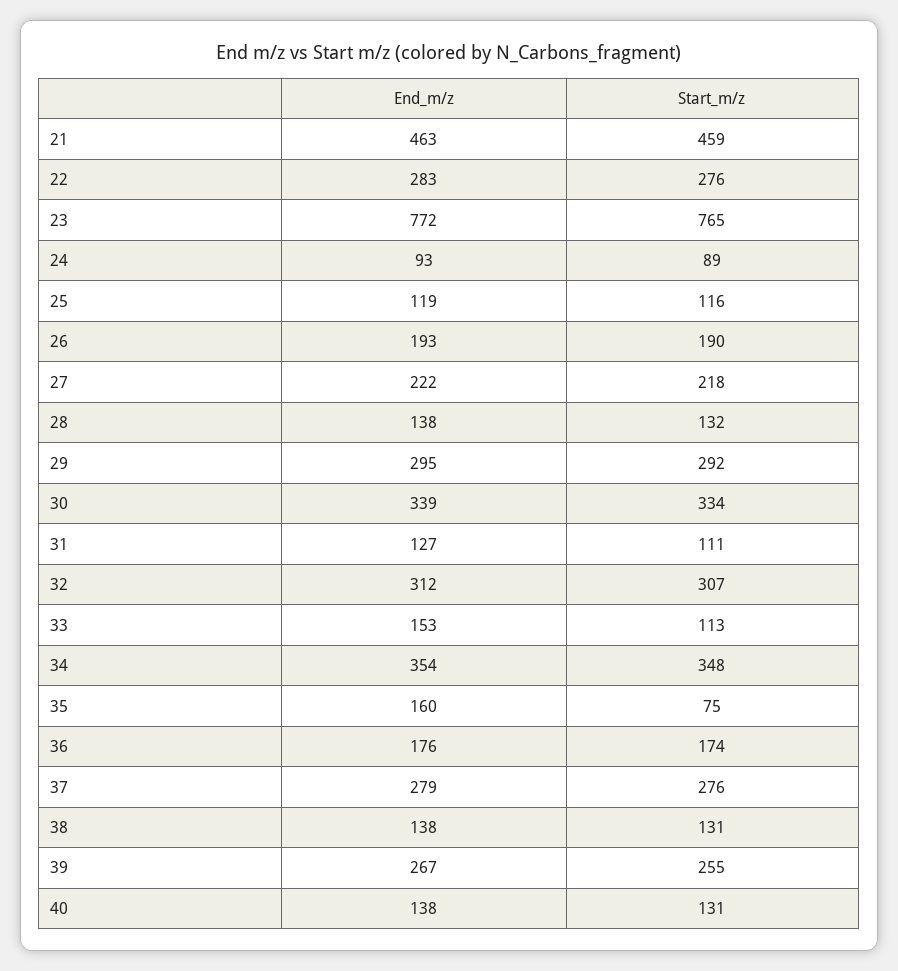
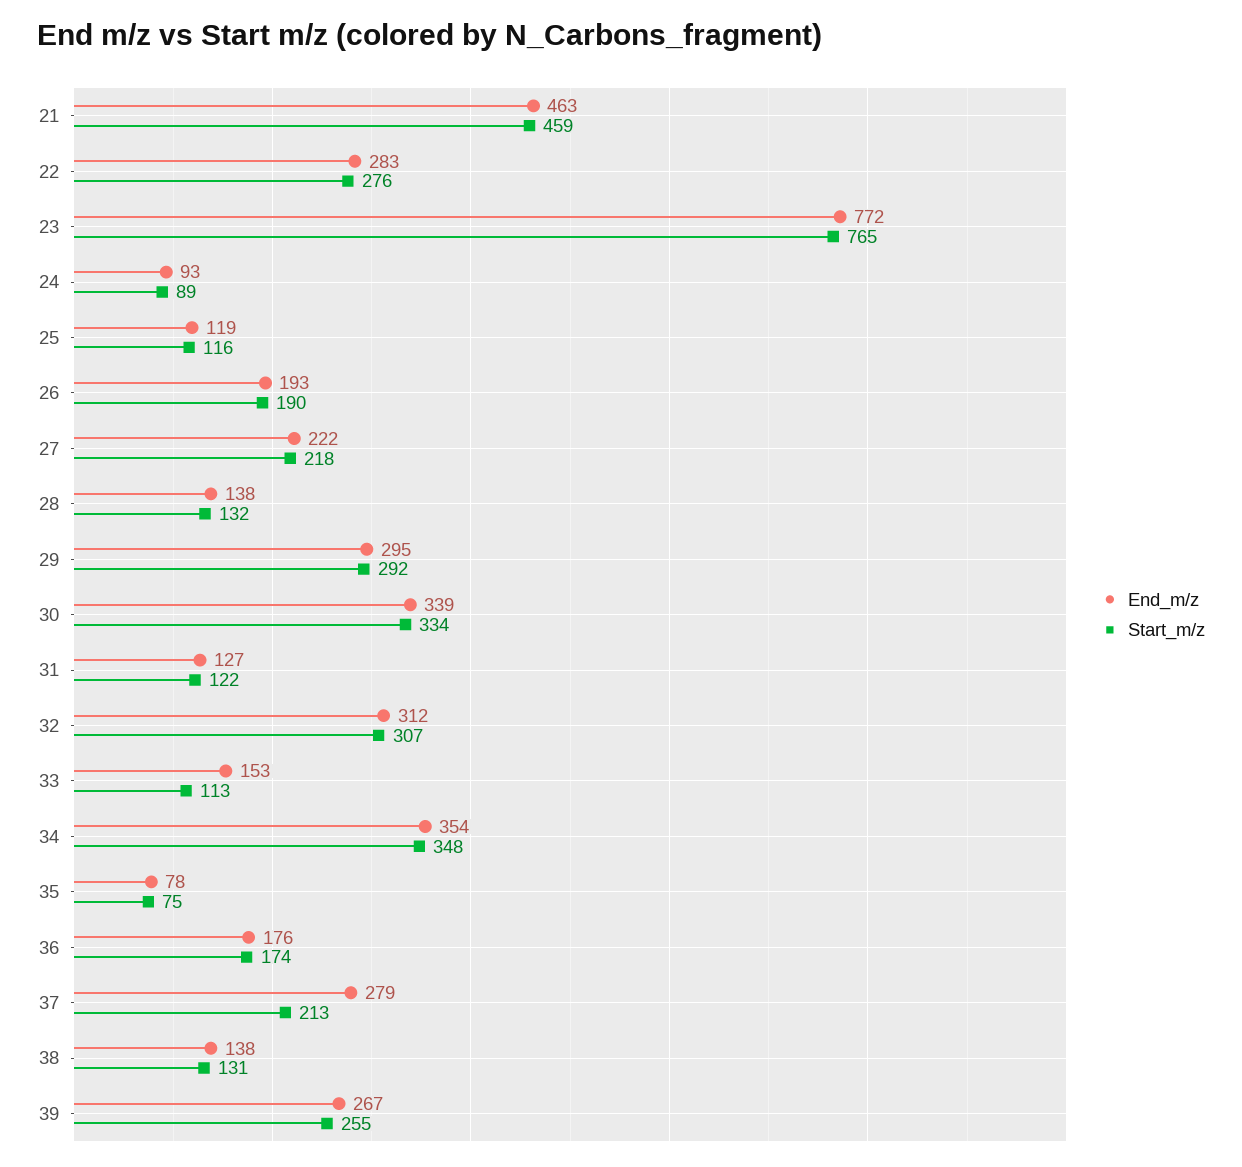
Start_m/z, 31: 111 -> 122
End_m/z, 35: 160 -> 78
Start_m/z, 37: 276 -> 213
End_m/z, 40: 138 -> none
Start_m/z, 40: 131 -> none

